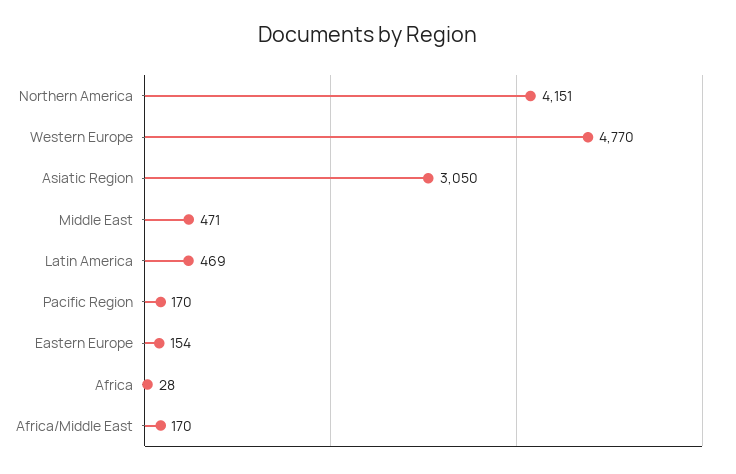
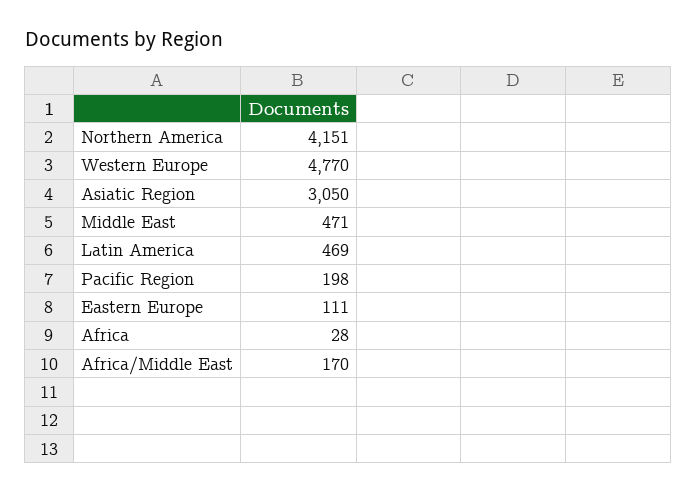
Pacific Region: 170 -> 198
Eastern Europe: 154 -> 111

